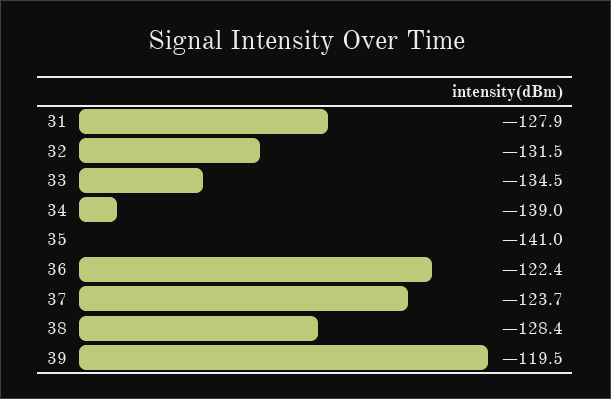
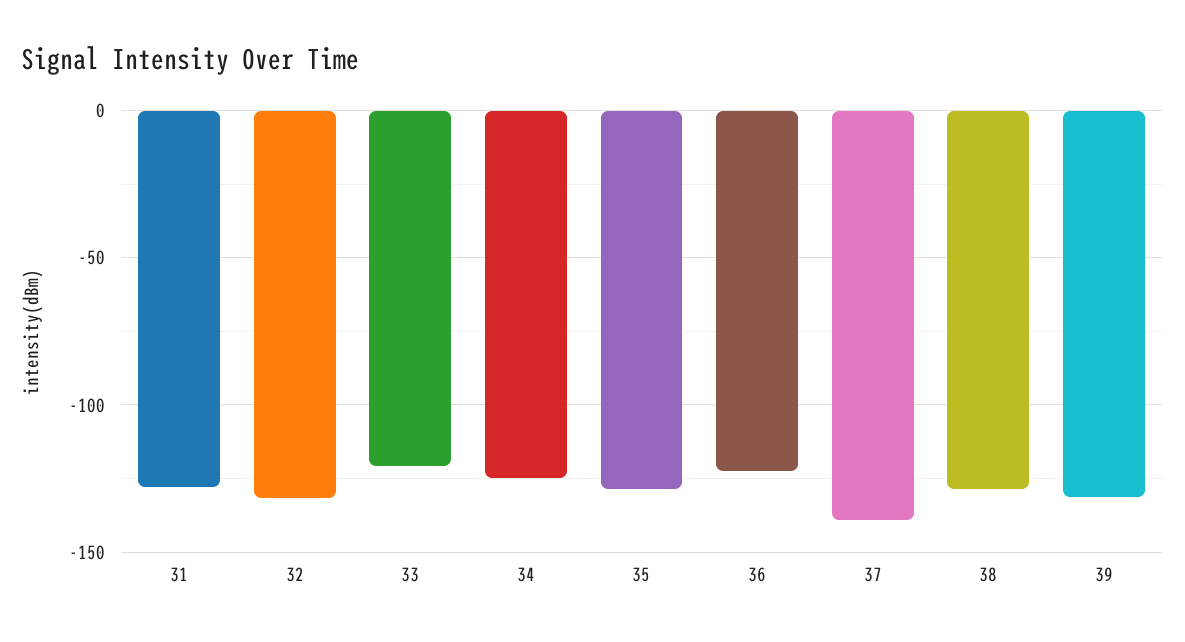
33: -134.5 -> -120
34: -139 -> -125
35: -141 -> -130
37: -123.7 -> -140
39: -119.5 -> -130

